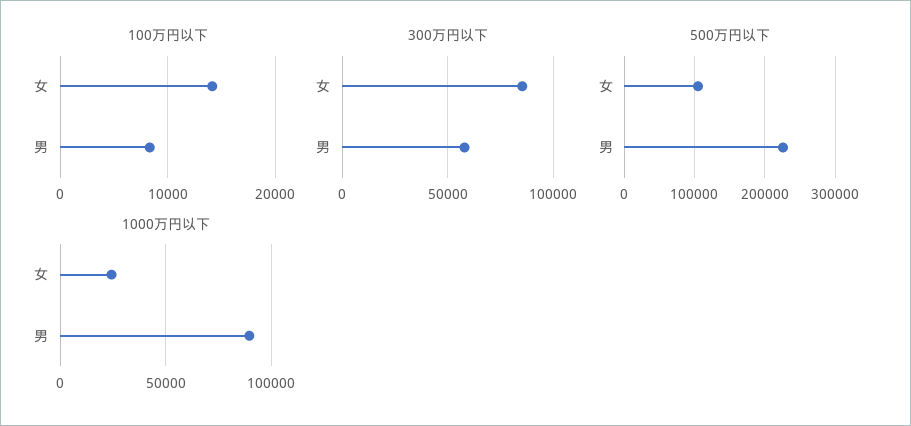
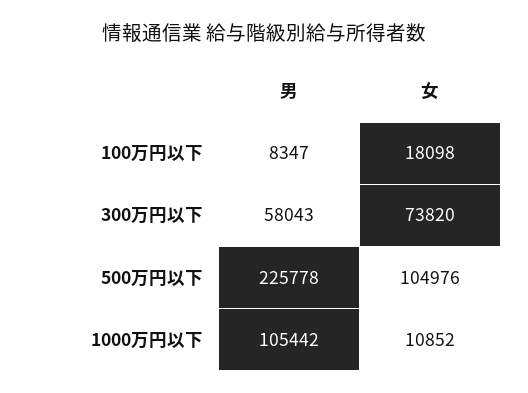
100万円以下, 女: 14000 -> 18098
300万円以下, 女: 85000 -> 73820
1000万円以下, 女: 25000 -> 10852
1000万円以下, 男: 90000 -> 105442

